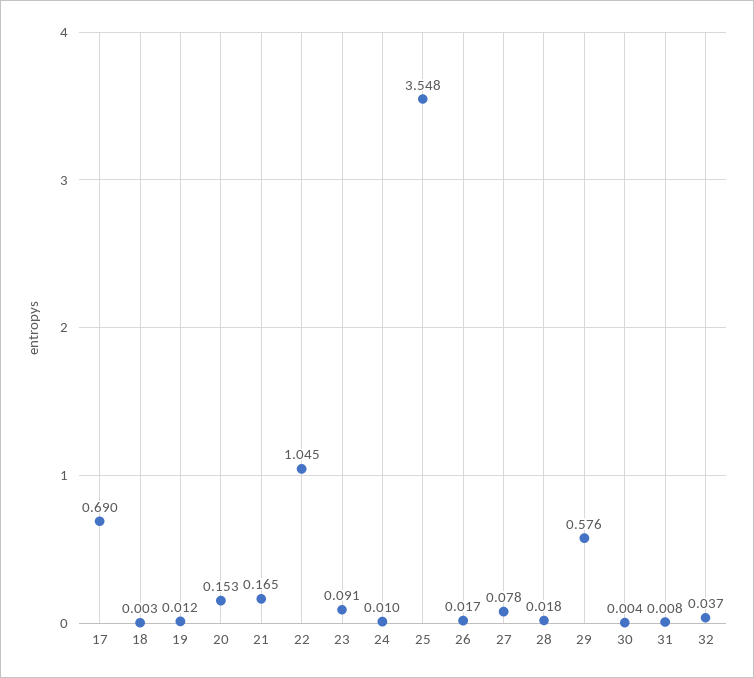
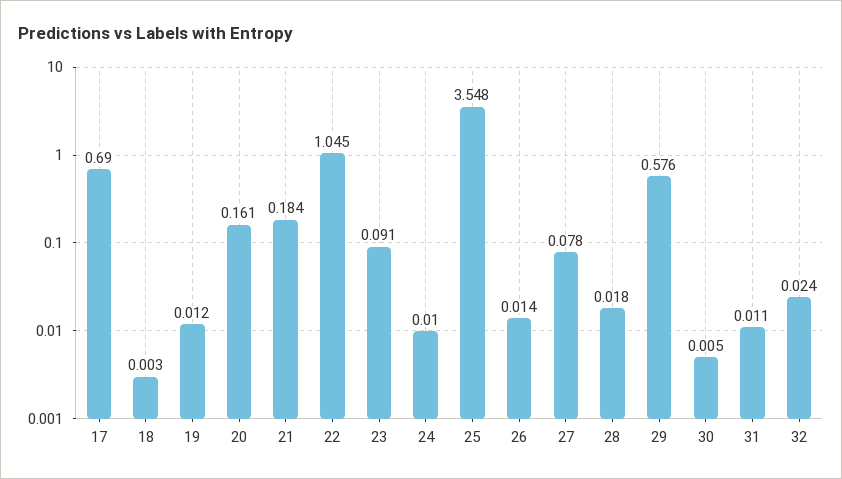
20: 0.153 -> 0.161
21: 0.165 -> 0.184
26: 0.017 -> 0.014
30: 0.004 -> 0.005
31: 0.008 -> 0.011
32: 0.037 -> 0.024

